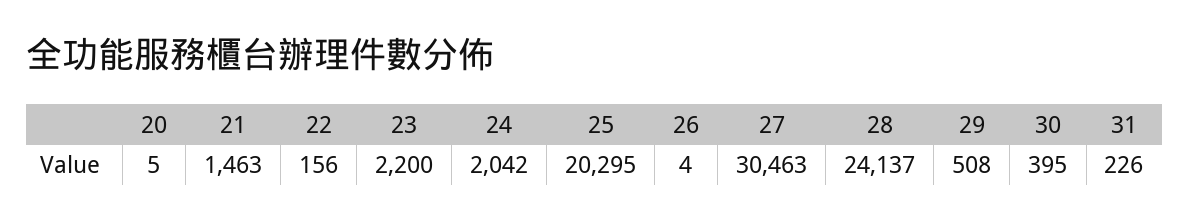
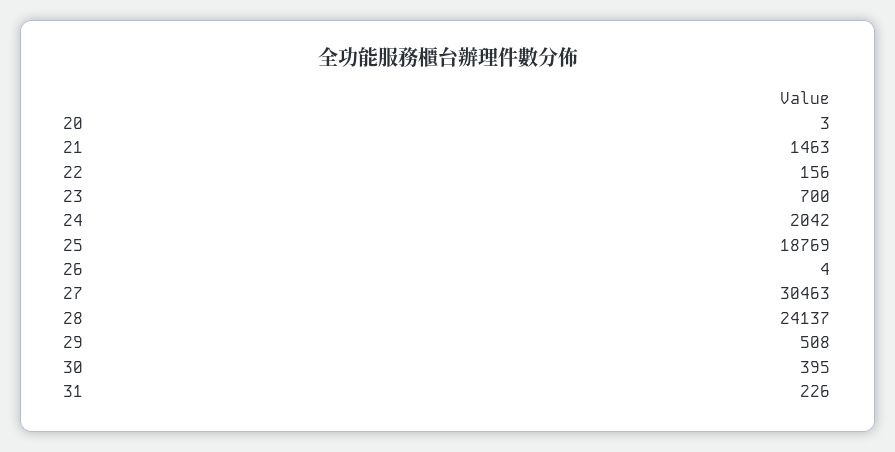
20: 5 -> 3
23: 2200 -> 700
25: 20295 -> 18769

